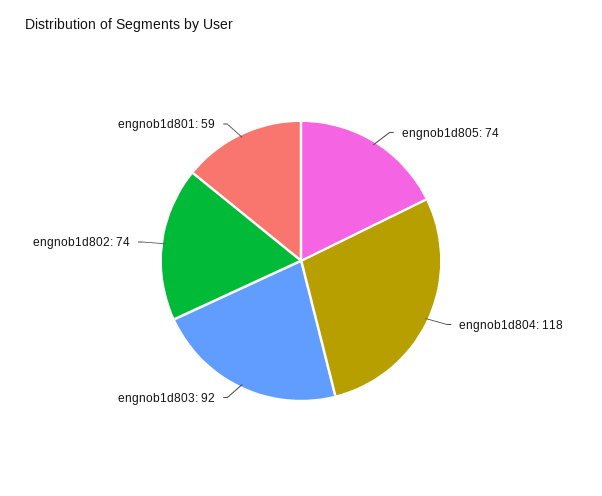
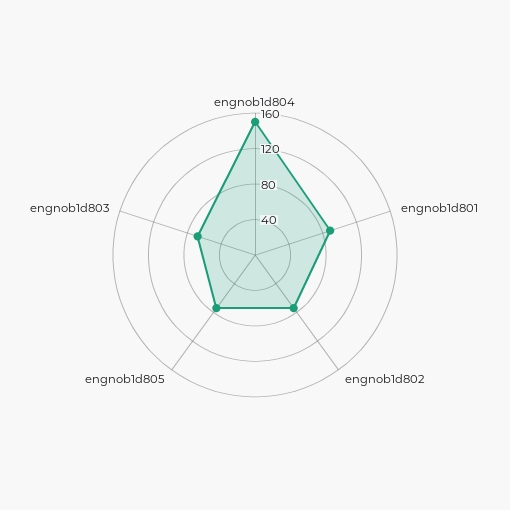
engnob1d804: 118 -> 150
engnob1d803: 92 -> 70
engnob1d801: 59 -> 90

